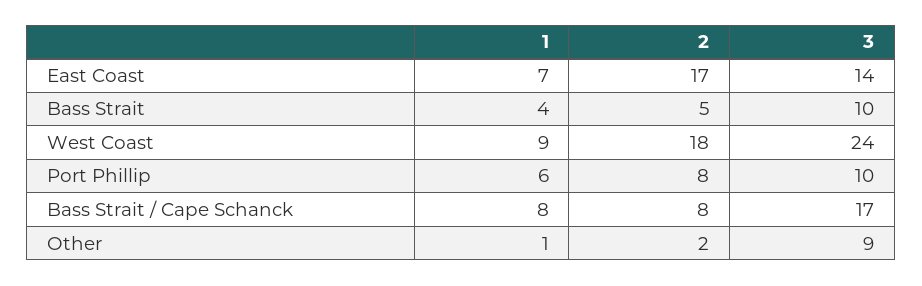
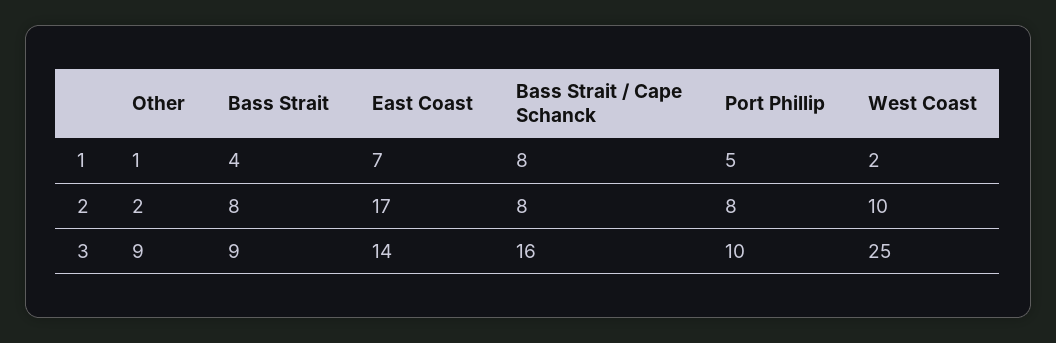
2, Bass Strait: 5 -> 8
3, Bass Strait: 10 -> 9
1, West Coast: 9 -> 2
2, West Coast: 18 -> 10
3, West Coast: 24 -> 25
1, Port Phillip: 6 -> 5
3, Bass Strait / Cape Schanck: 17 -> 16

